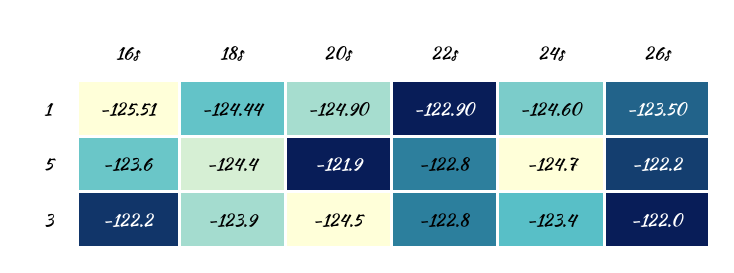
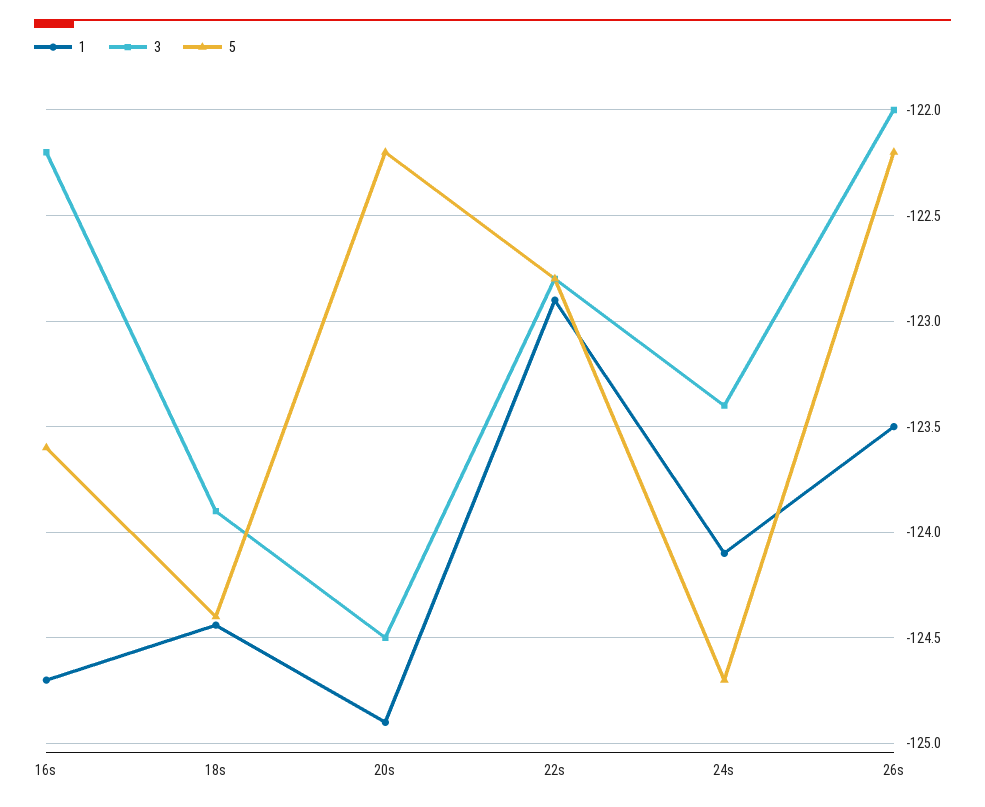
1, 16s: -125.51 -> -124.7
1, 24s: -124.6 -> -124.1
5, 20s: -121.9 -> -122.2

